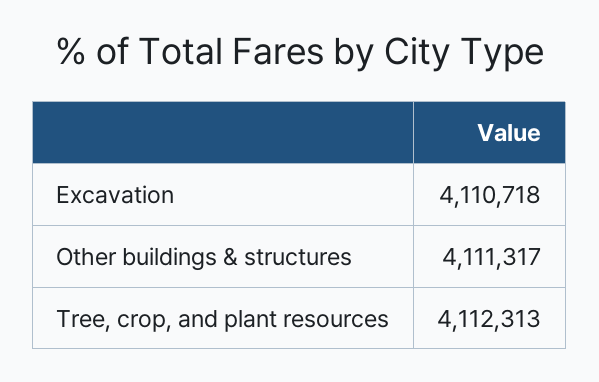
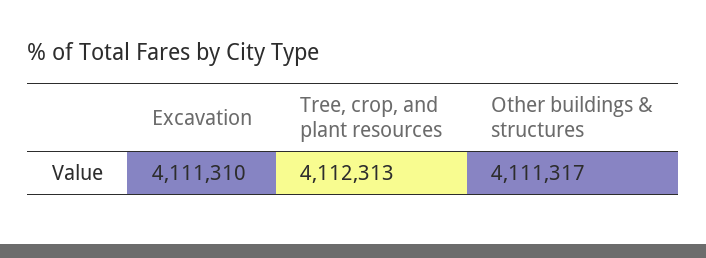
Excavation: 4110718 -> 4111310

